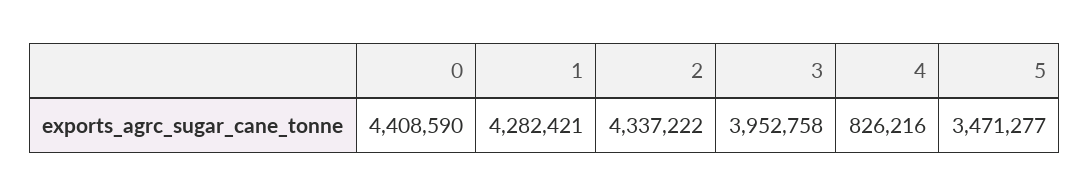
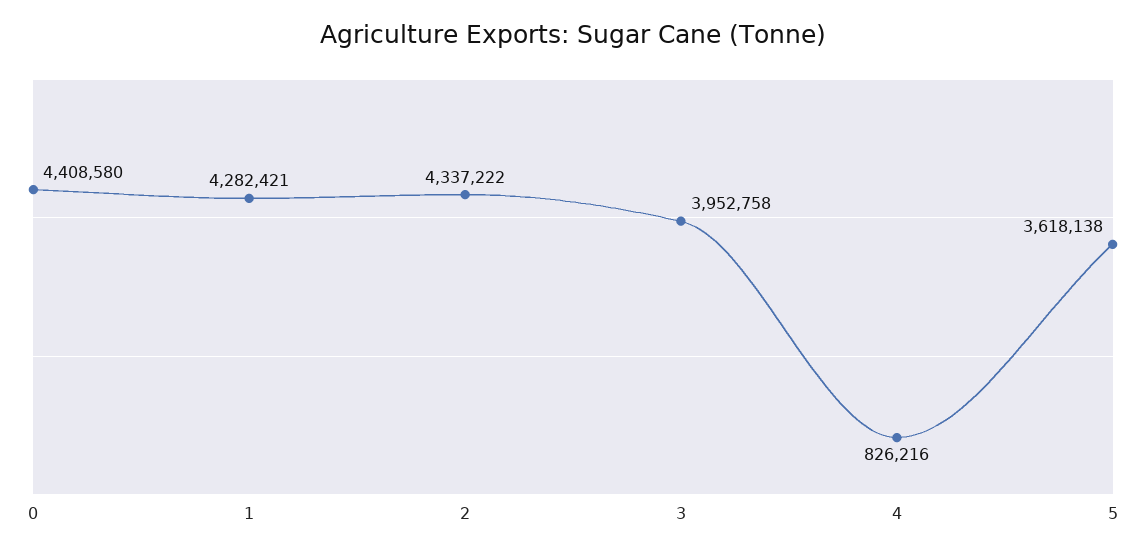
0: 4408590 -> 4408580
5: 3471277 -> 3618138

